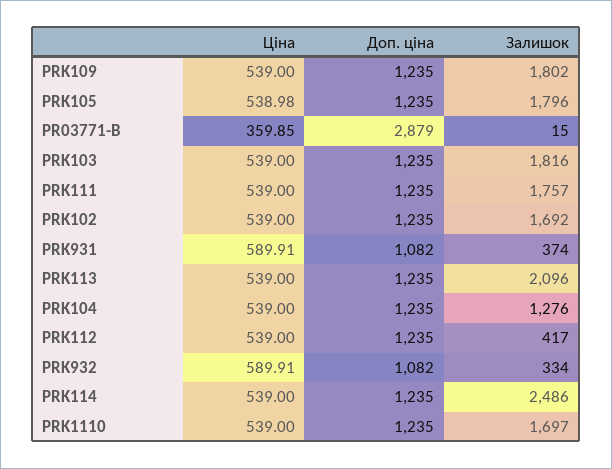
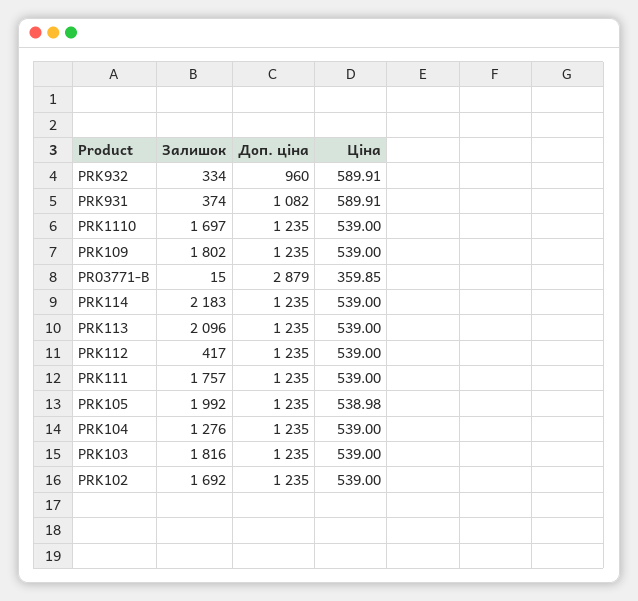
Залишок, PRK105: 1796 -> 1992
Доп. ціна, PRK932: 1082 -> 960
Залишок, PRK114: 2486 -> 2183

